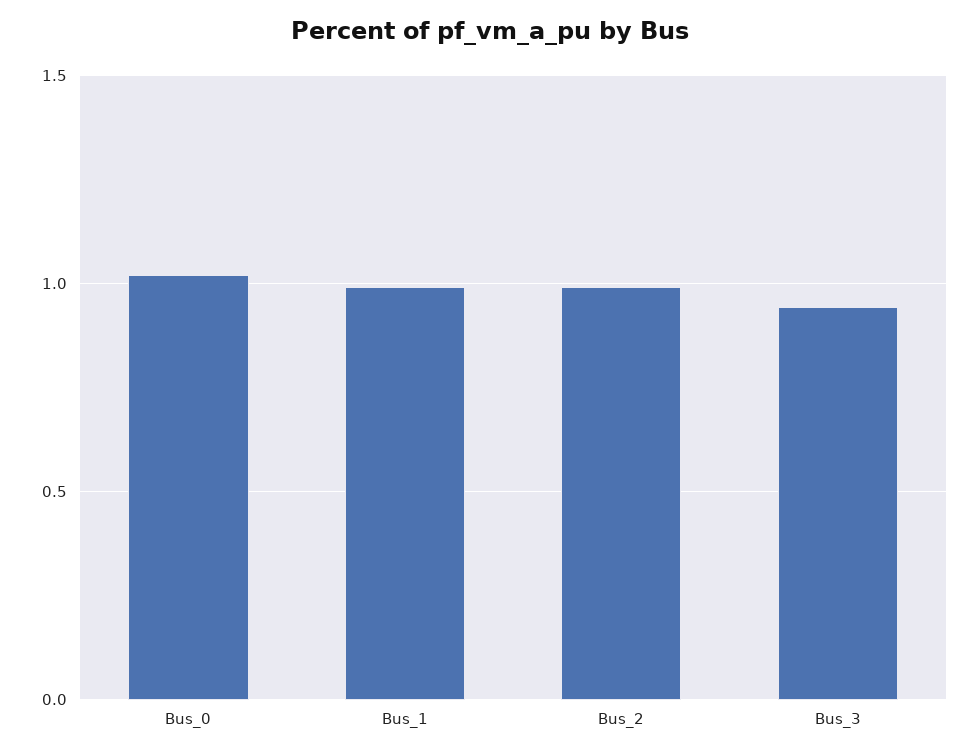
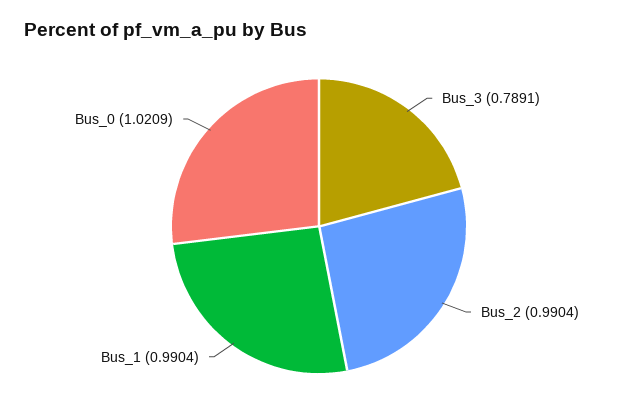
Bus_3: 0.95 -> 0.7891

